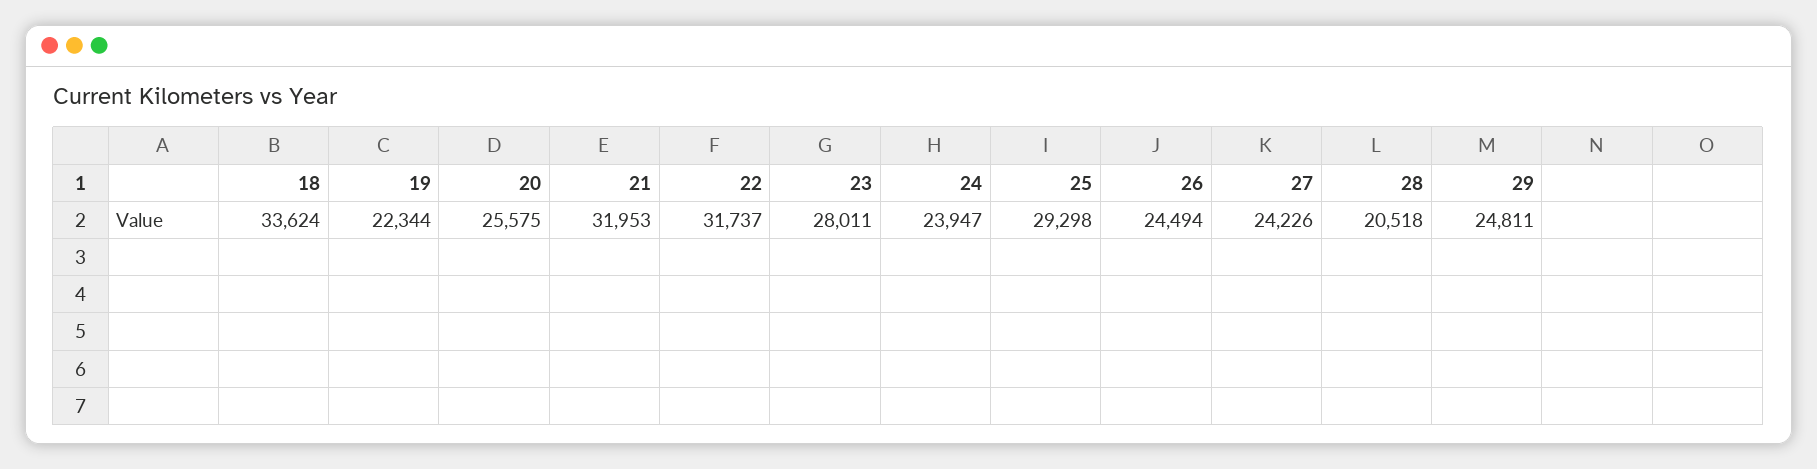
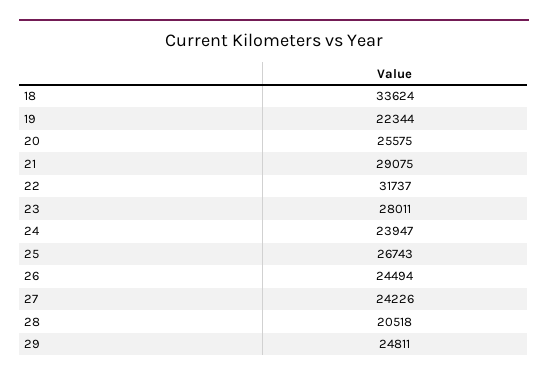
21: 31953 -> 29075
25: 29298 -> 26743

